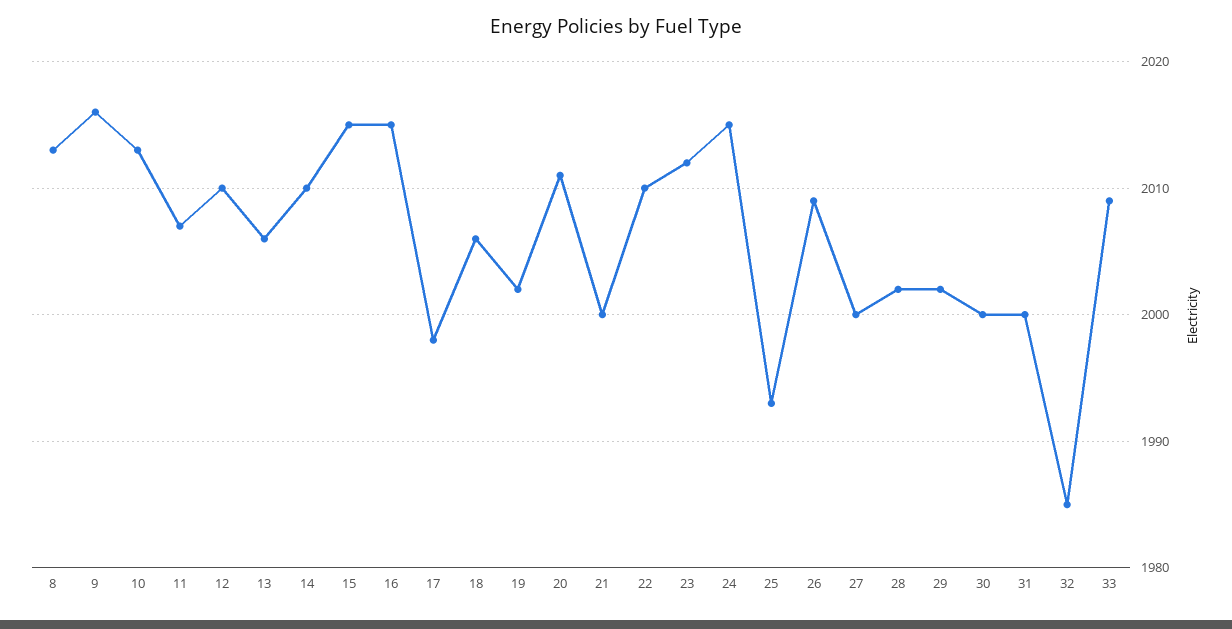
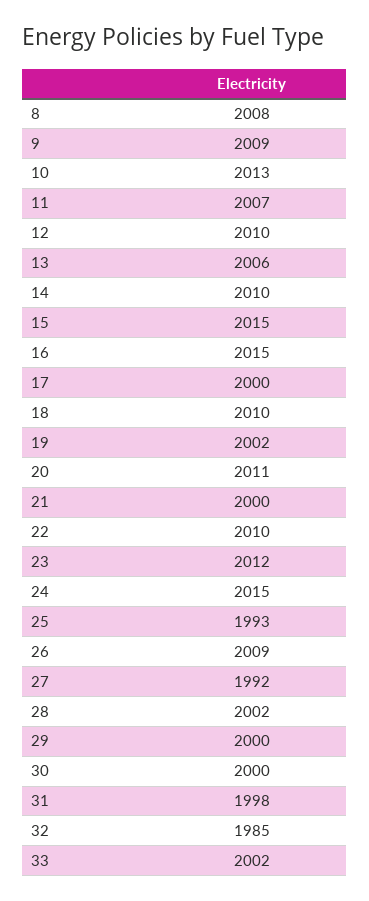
8: 2013 -> 2008
9: 2016 -> 2009
17: 1998 -> 2000
18: 2006 -> 2010
27: 2000 -> 1992
29: 2002 -> 2000
31: 2000 -> 1998
33: 2009 -> 2002

